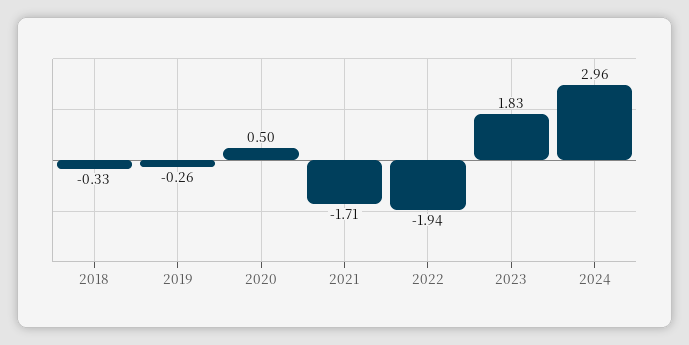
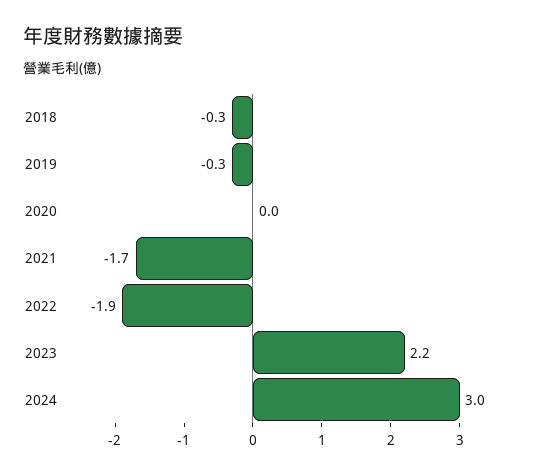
2020: 0.5 -> 0
2023: 1.83 -> 2.2

